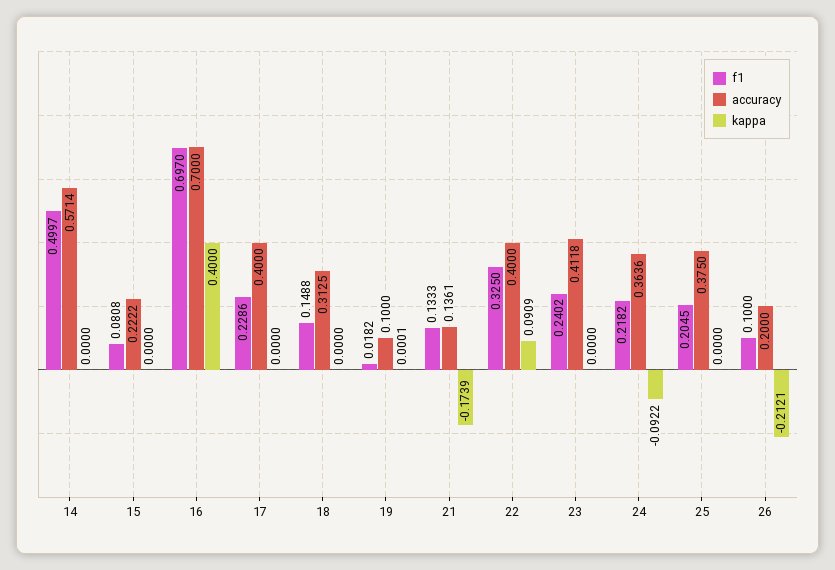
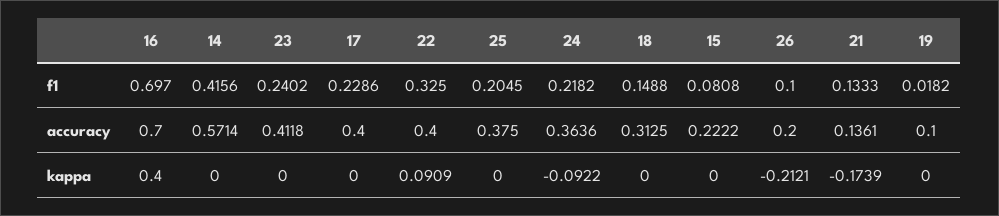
f1, 14: 0.4997 -> 0.4156
kappa, 19: 0.0001 -> 0

